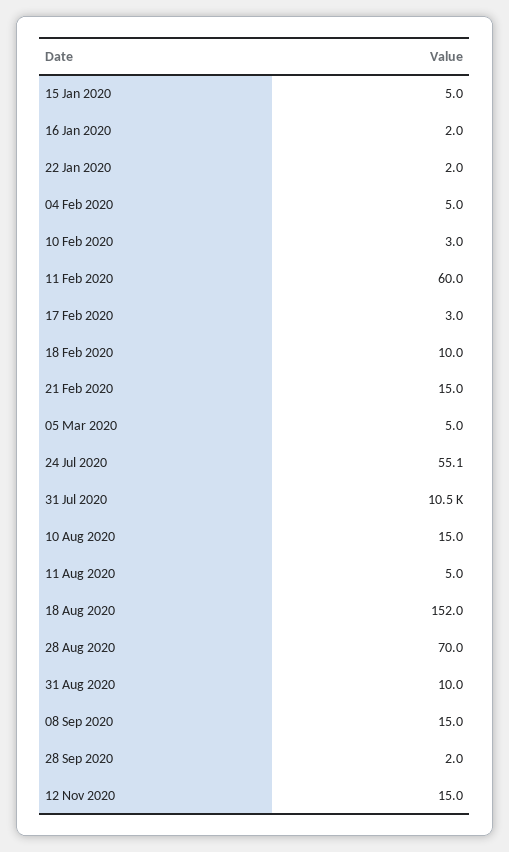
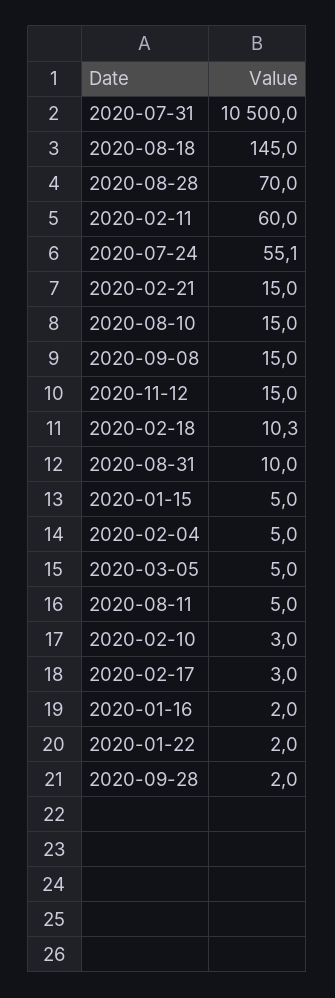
18 Feb 2020: 10 -> 10.3
18 Aug 2020: 152 -> 145

